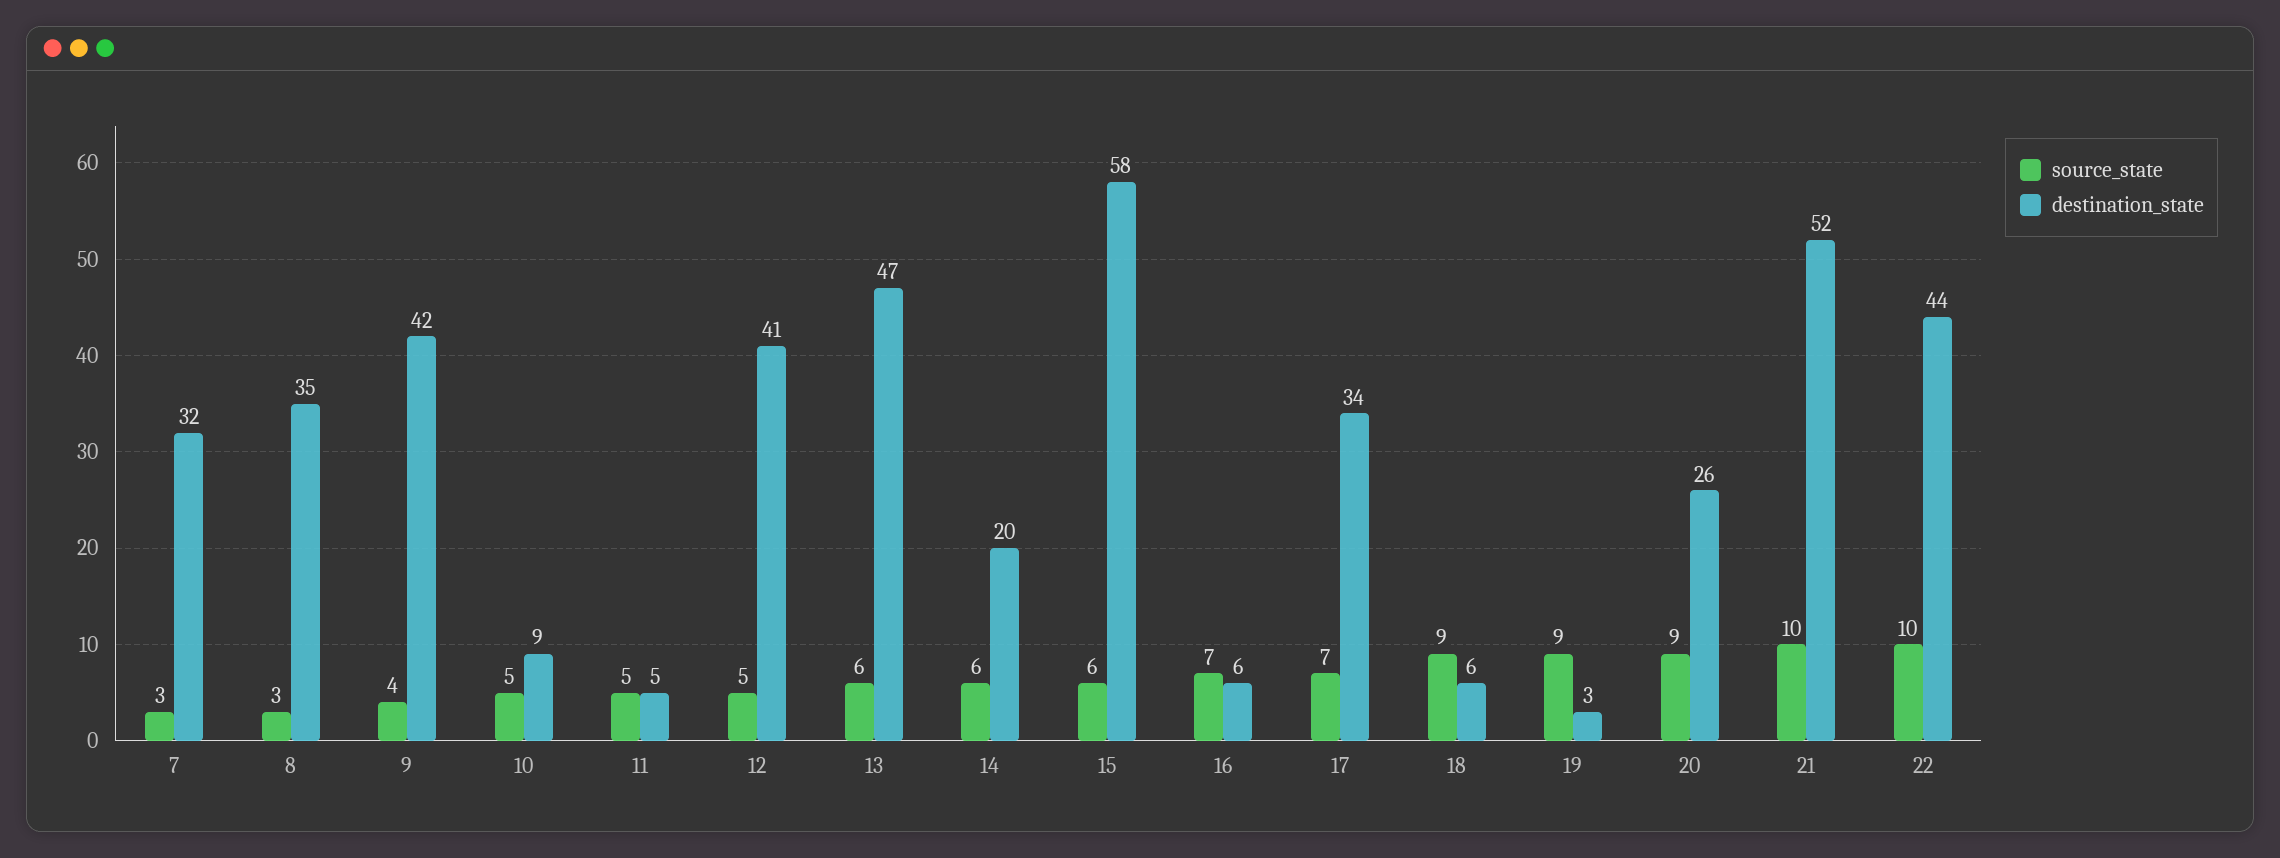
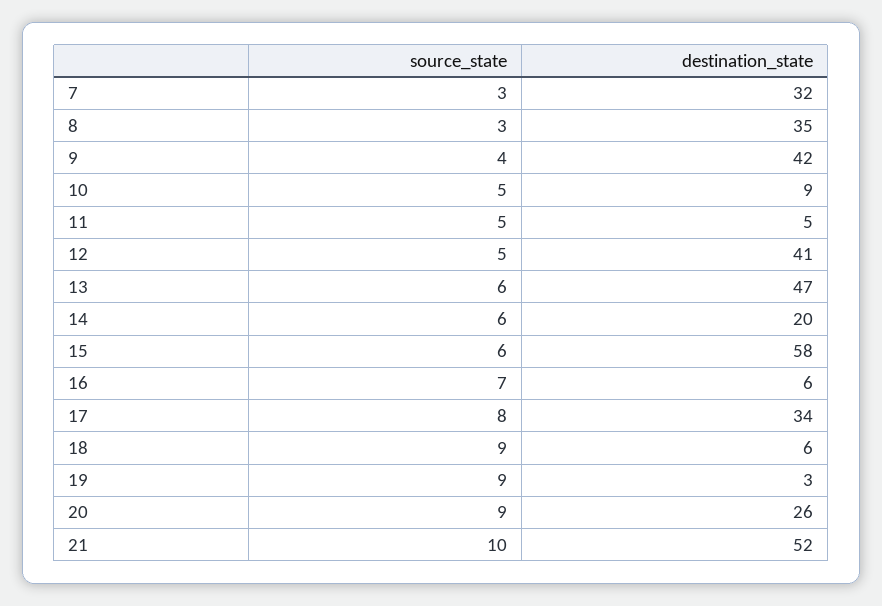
source_state, 17: 7 -> 8
source_state, 22: 10 -> none
destination_state, 22: 44 -> none

